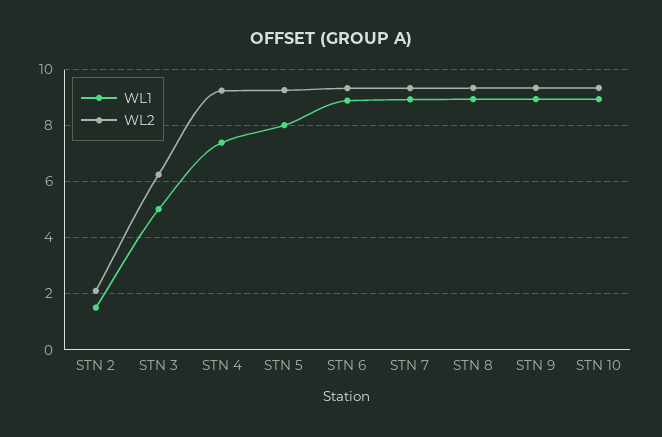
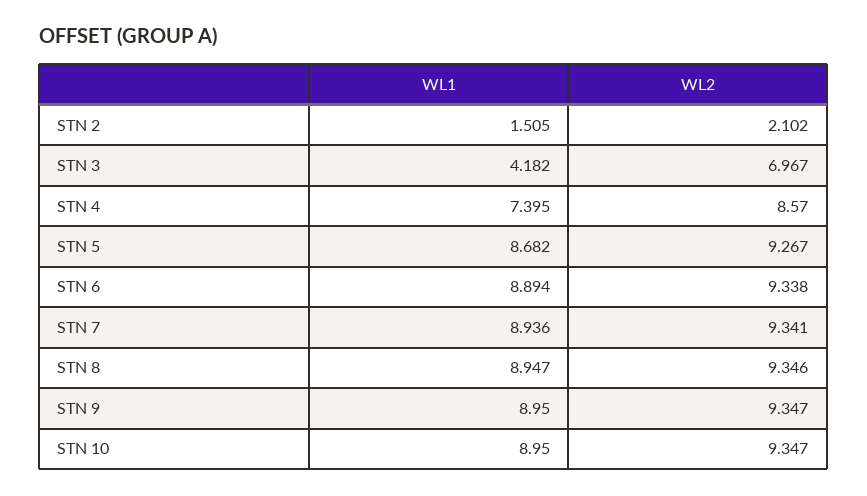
WL1, STN 3: 5 -> 4.182
WL2, STN 3: 6.25 -> 6.967
WL2, STN 4: 9.25 -> 8.57
WL1, STN 5: 8 -> 8.682

